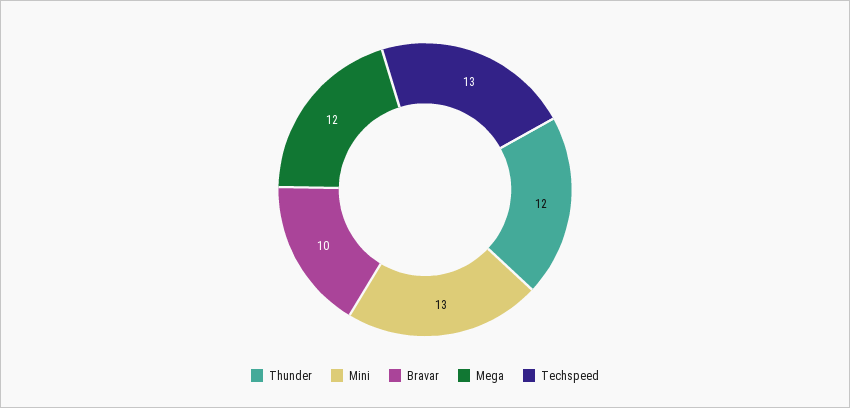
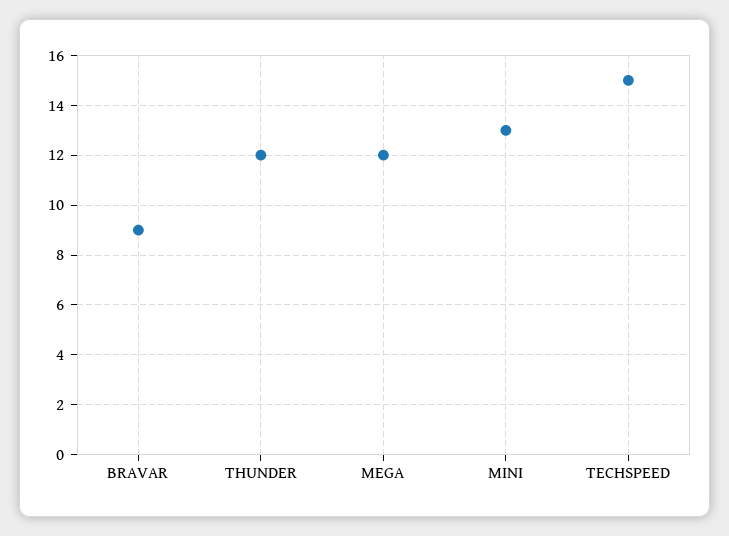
Bravar: 10 -> 9
Techspeed: 13 -> 15

